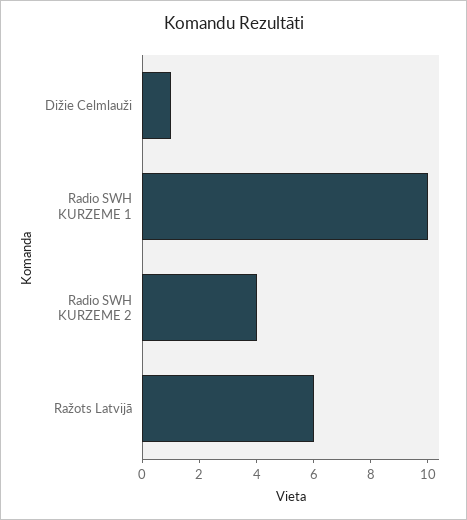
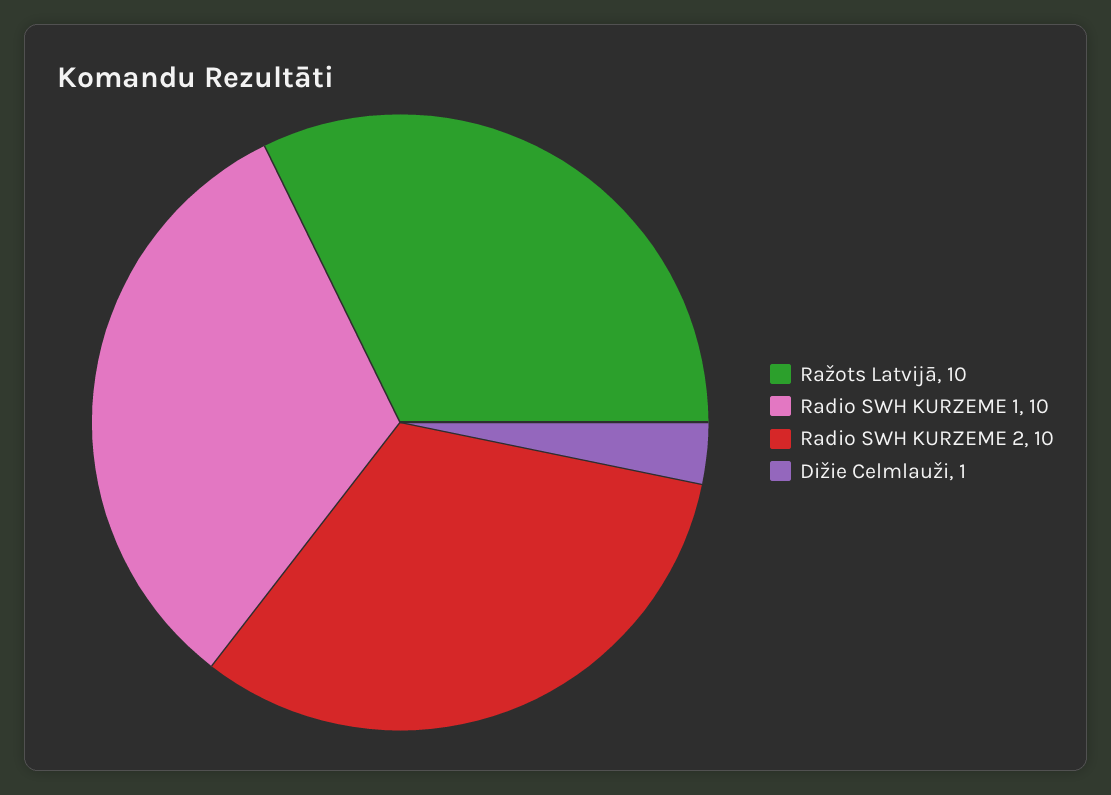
Radio SWH KURZEME 2: 4 -> 10
Ražots Latvijā: 6 -> 10

